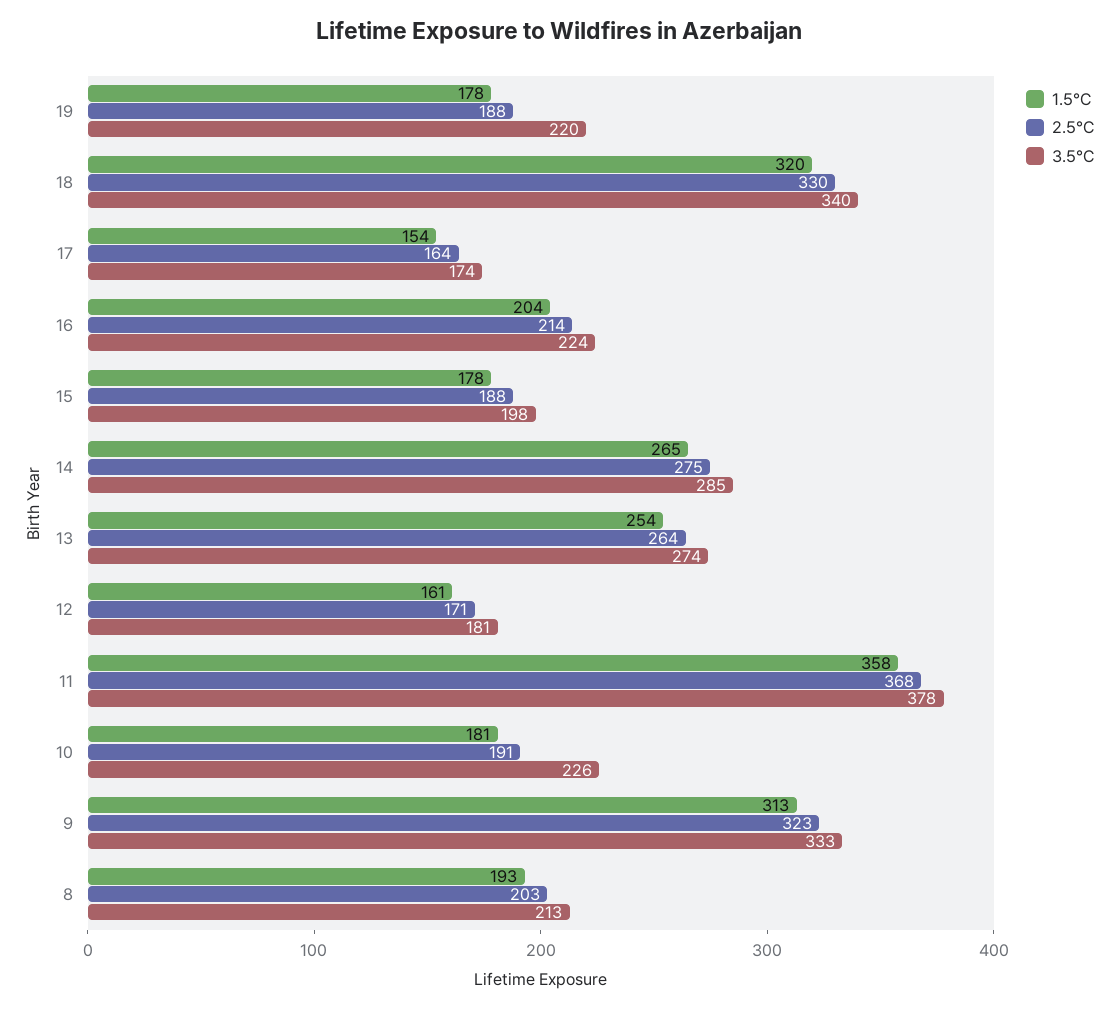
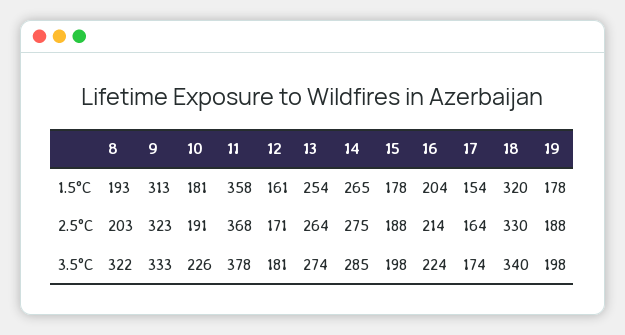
3.5°C, 19: 220 -> 198
3.5°C, 8: 213 -> 322

